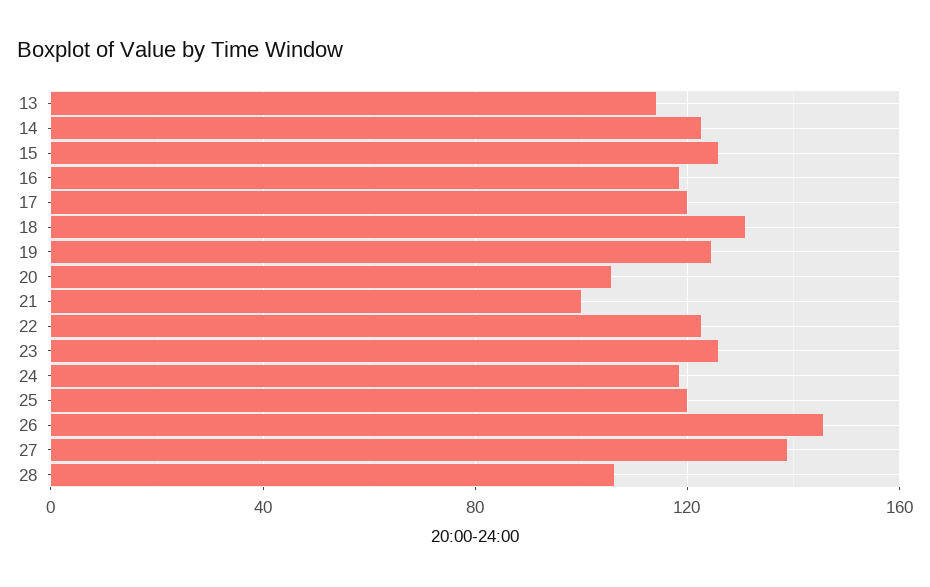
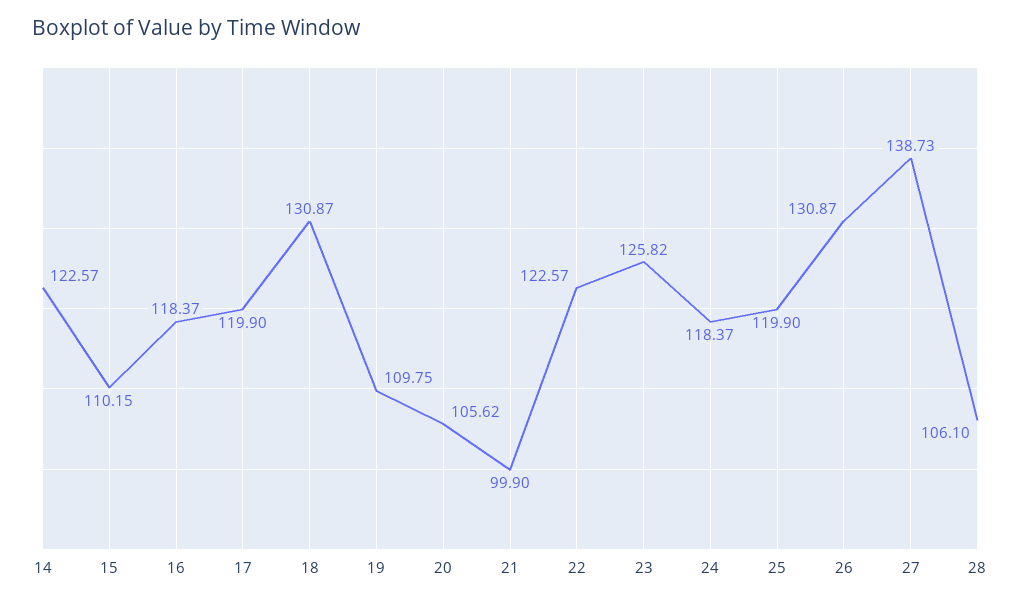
13: 115 -> none
15: 125 -> 110.15
19: 125 -> 109.75
26: 145 -> 130.87

